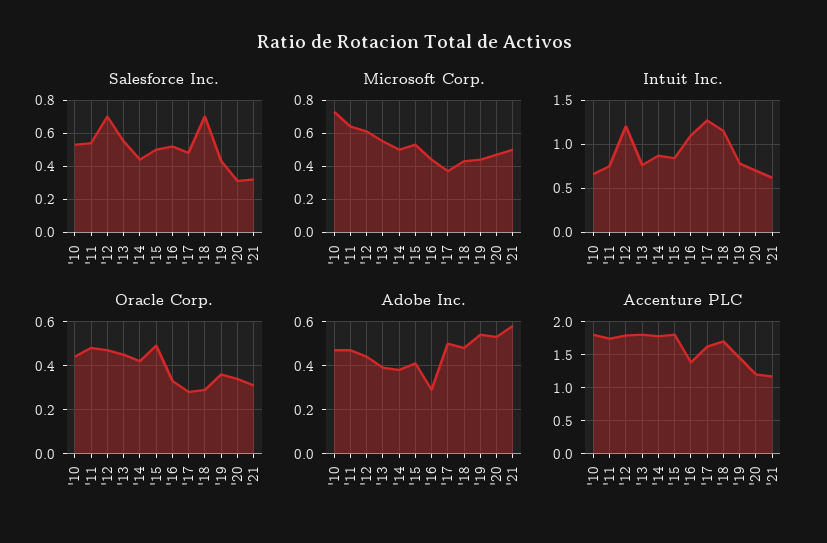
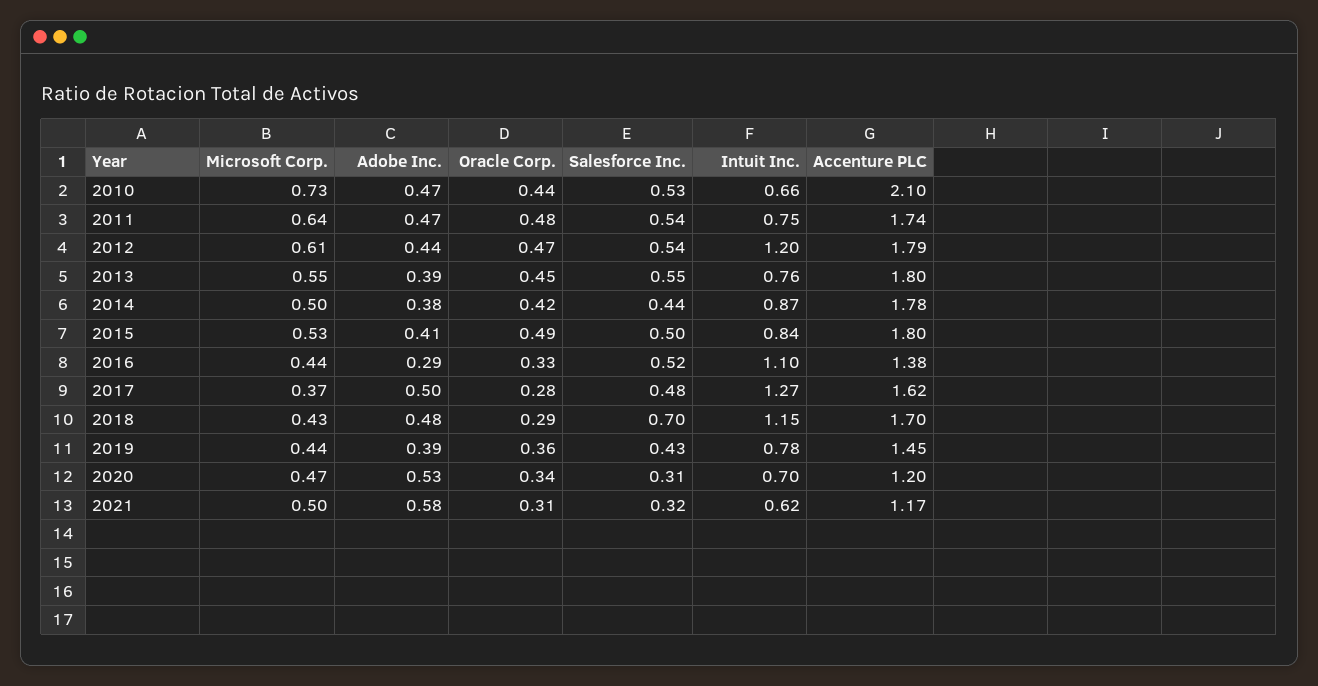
Salesforce Inc., '12: 0.7 -> 0.54
Adobe Inc., '19: 0.55 -> 0.39
Accenture PLC, '10: 1.8 -> 2.1

